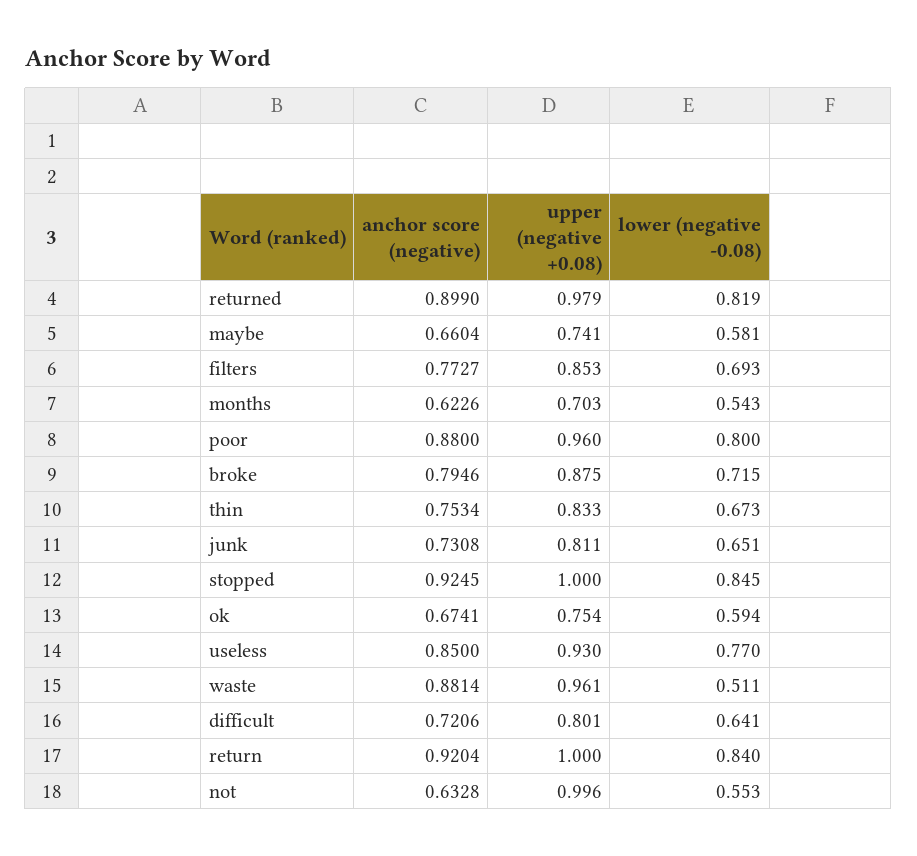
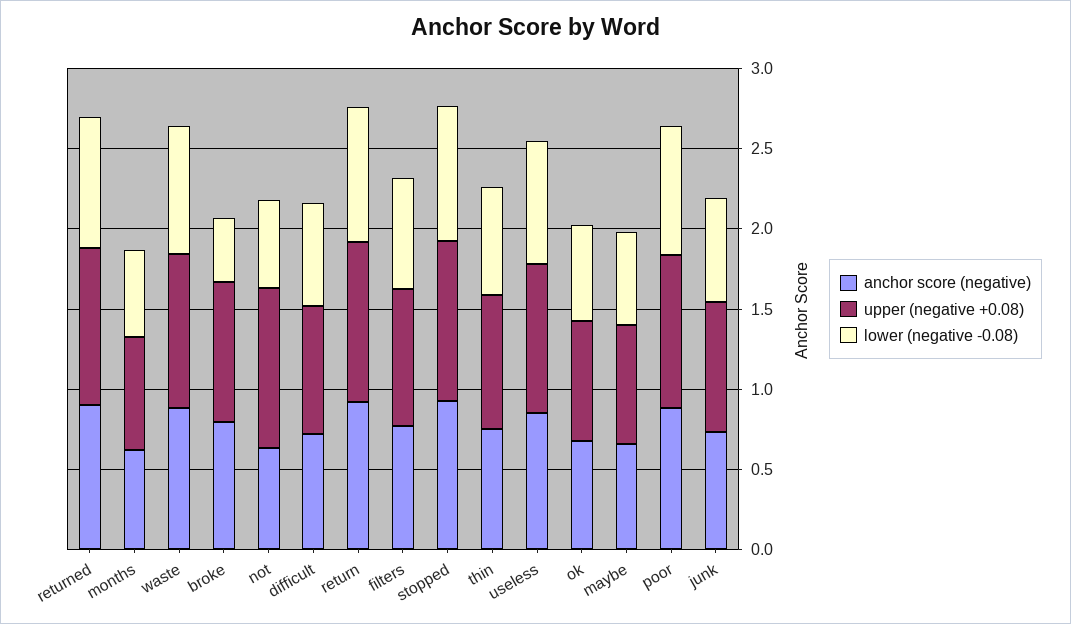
lower (negative -0.08), broke: 0.715 -> 0.4
lower (negative -0.08), waste: 0.511 -> 0.8

